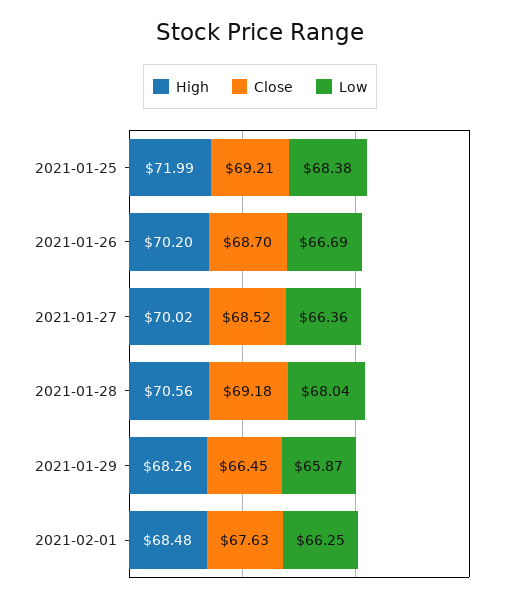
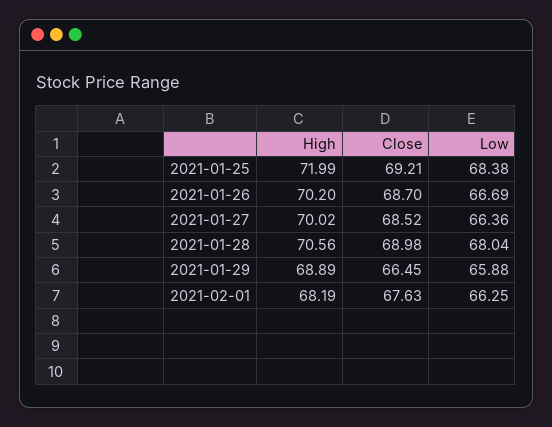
Close, 2021-01-28: 69.18 -> 68.98
High, 2021-01-29: 68.26 -> 68.89
Low, 2021-01-29: 65.87 -> 65.88
High, 2021-02-01: 68.48 -> 68.19

